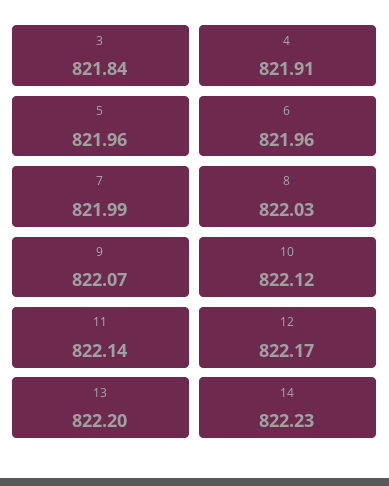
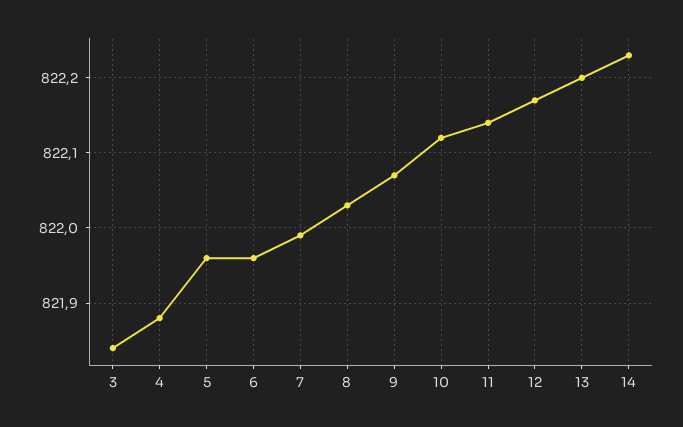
4: 821.91 -> 821.88

